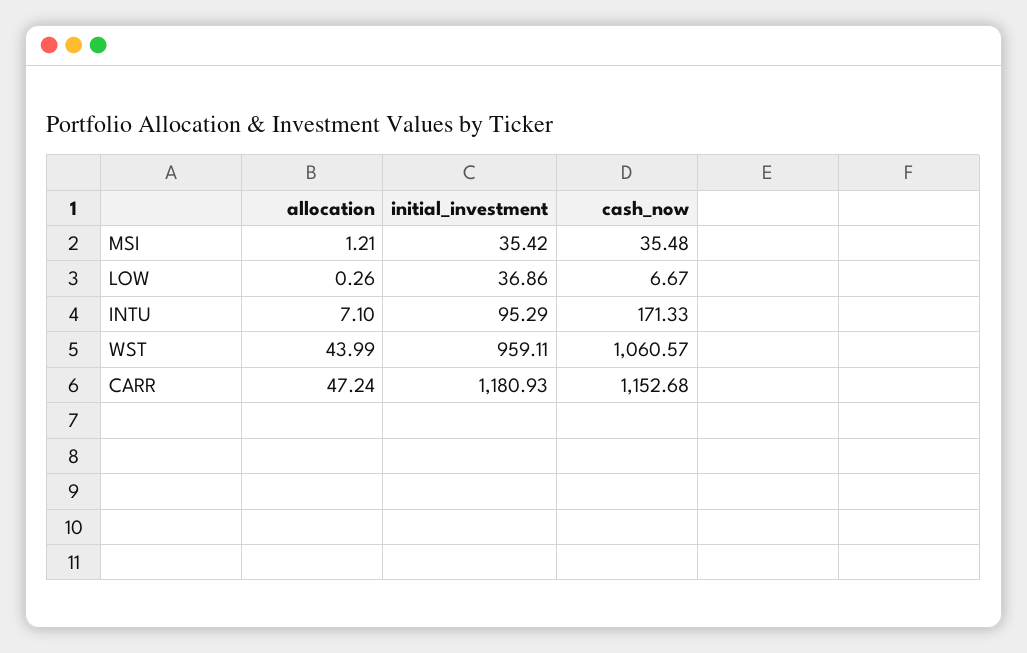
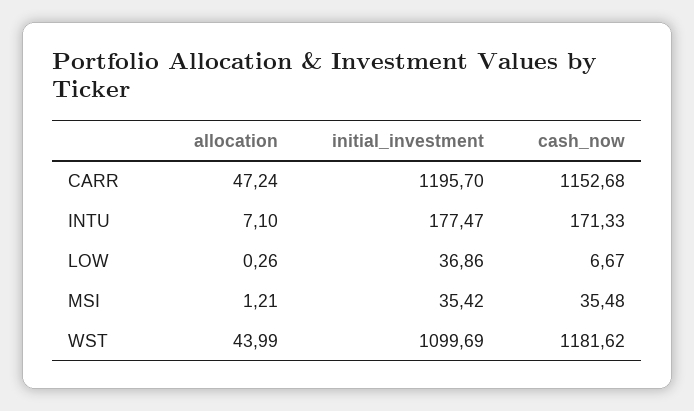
initial_investment, INTU: 95.29 -> 177.47
initial_investment, WST: 959.11 -> 1099.69
cash_now, WST: 1060.57 -> 1181.62
initial_investment, CARR: 1180.93 -> 1195.7

